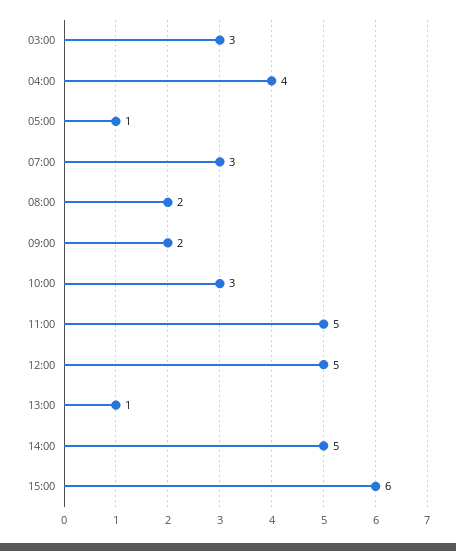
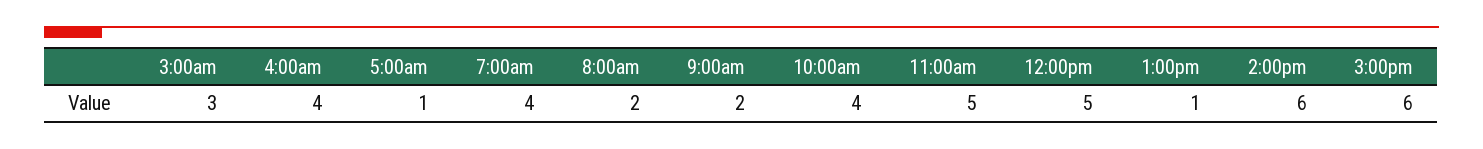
07:00: 3 -> 4
10:00: 3 -> 4
14:00: 5 -> 6

